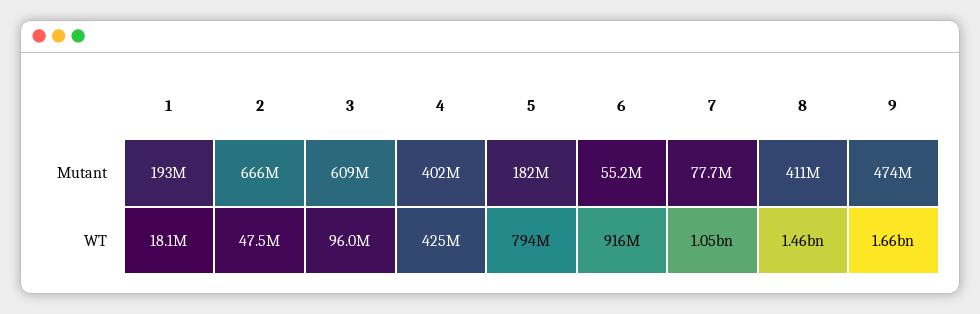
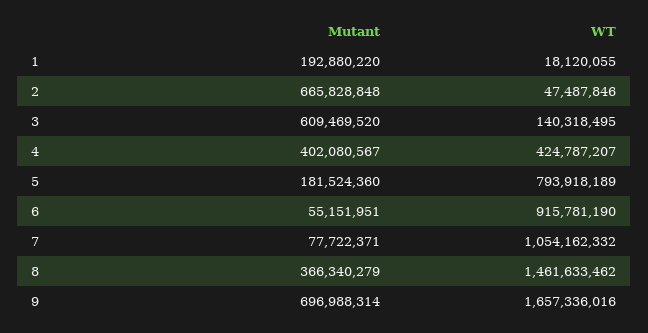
8, Mutant: 411000000 -> 366340279
9, Mutant: 474000000 -> 696988314
3, WT: 96000000 -> 140318495

